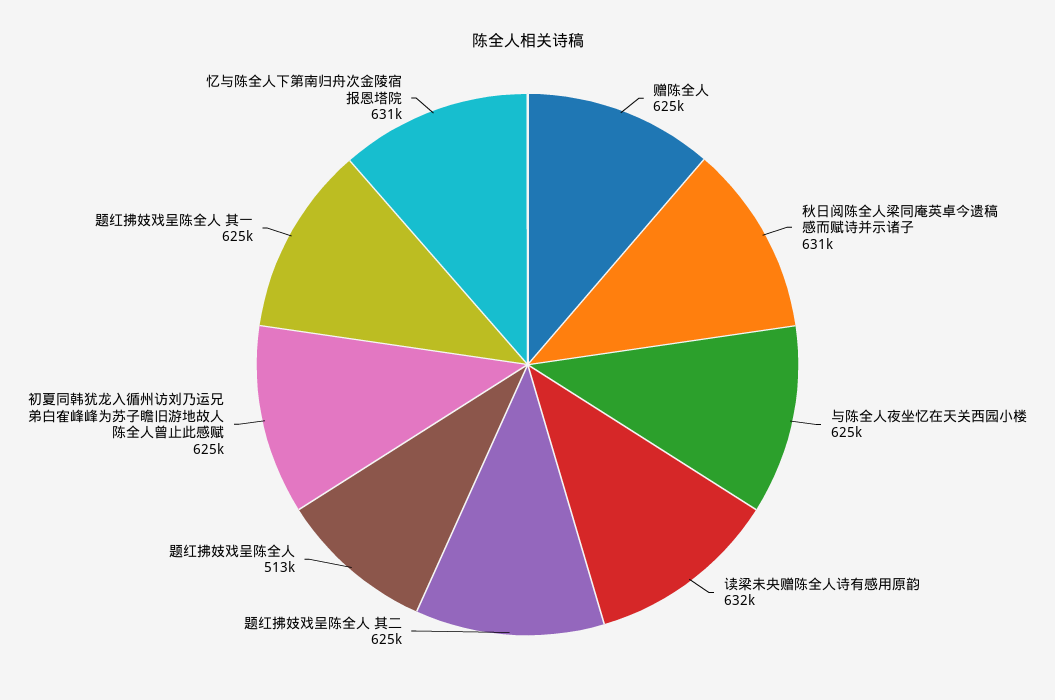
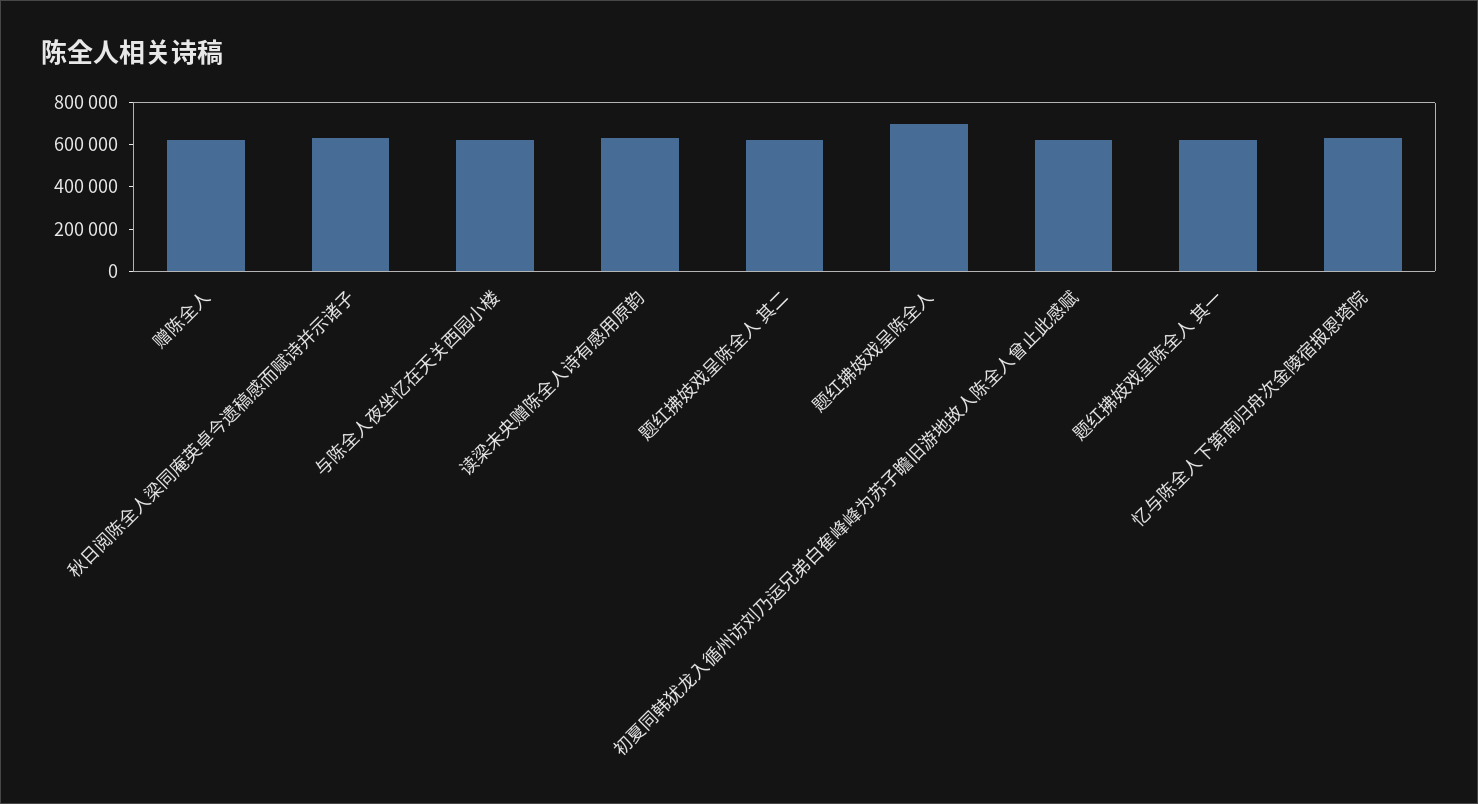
题红拂妓戏呈陈全人: 513000 -> 700000

